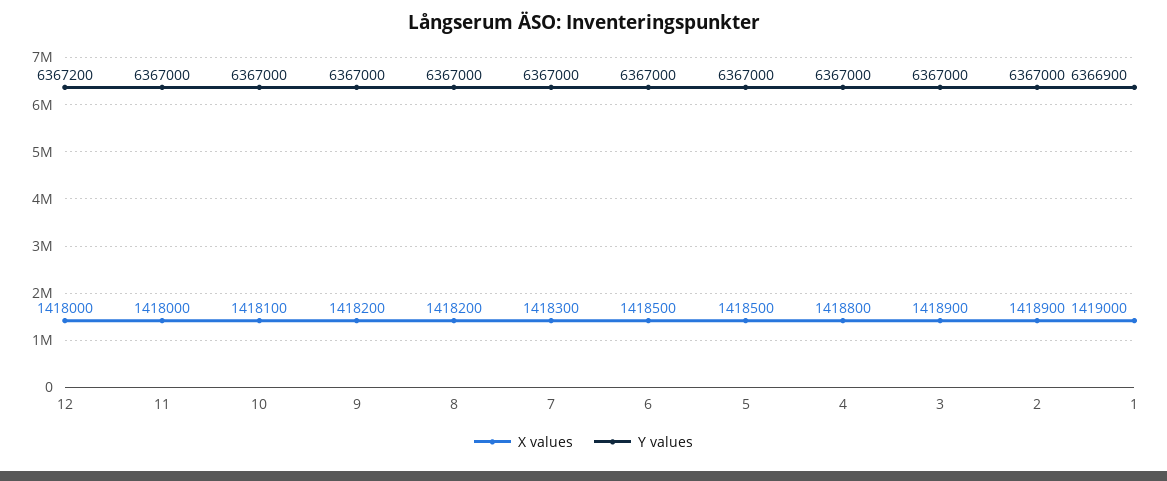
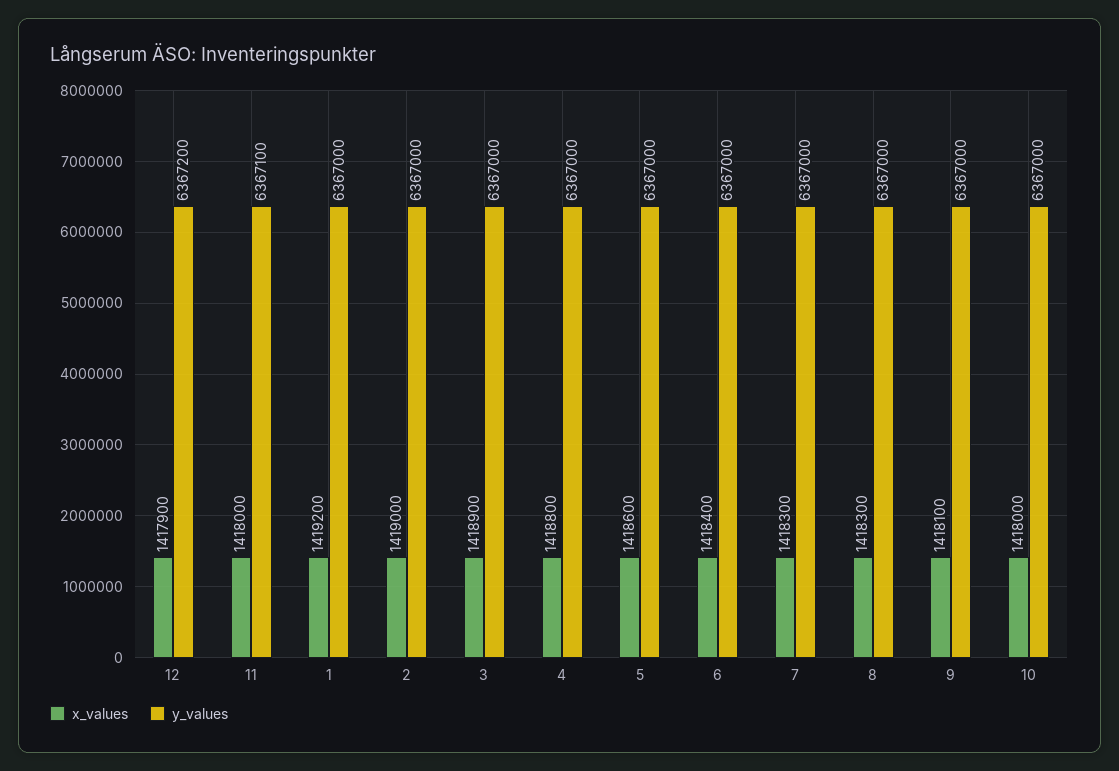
X values, 12: 1418000 -> 1417900
Y values, 11: 6367000 -> 6367100
X values, 10: 1418100 -> 1418000
X values, 9: 1418200 -> 1418100
X values, 8: 1418200 -> 1418300
X values, 6: 1418500 -> 1418400
X values, 5: 1418500 -> 1418600
X values, 2: 1418900 -> 1419000
X values, 1: 1419000 -> 1419200
Y values, 1: 6366900 -> 6367000

